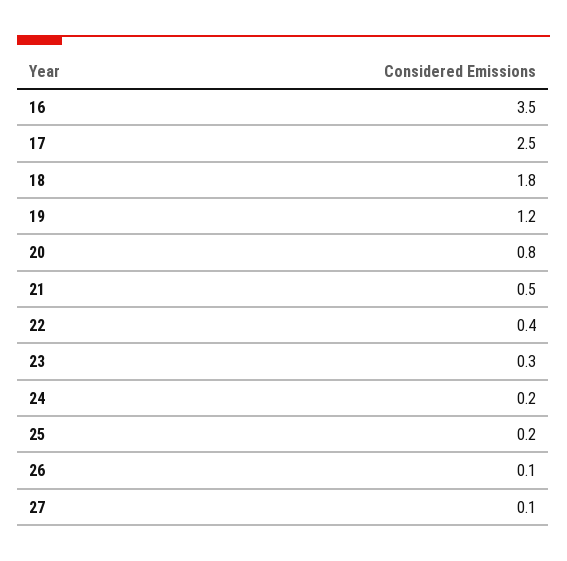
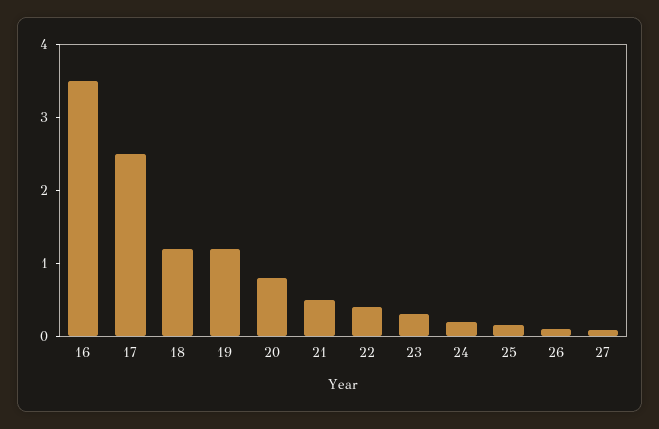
18: 1.8 -> 1.2

